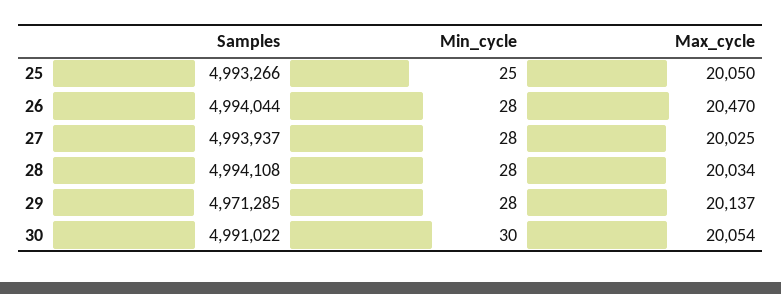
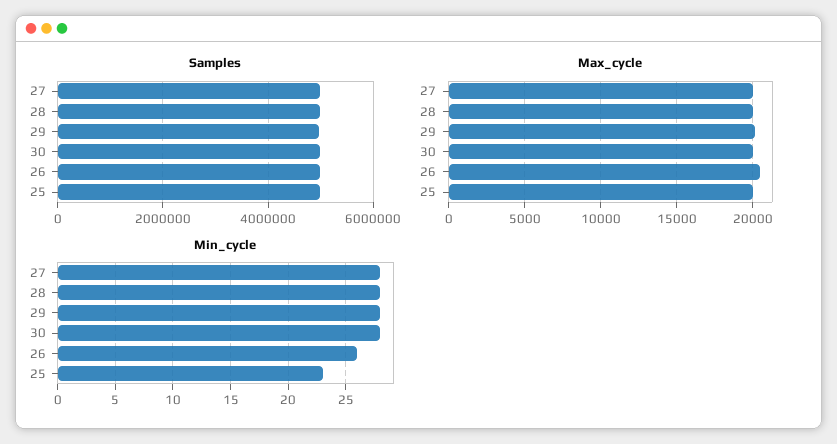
Min_cycle, 25: 25 -> 23
Min_cycle, 26: 28 -> 26
Min_cycle, 30: 30 -> 28

